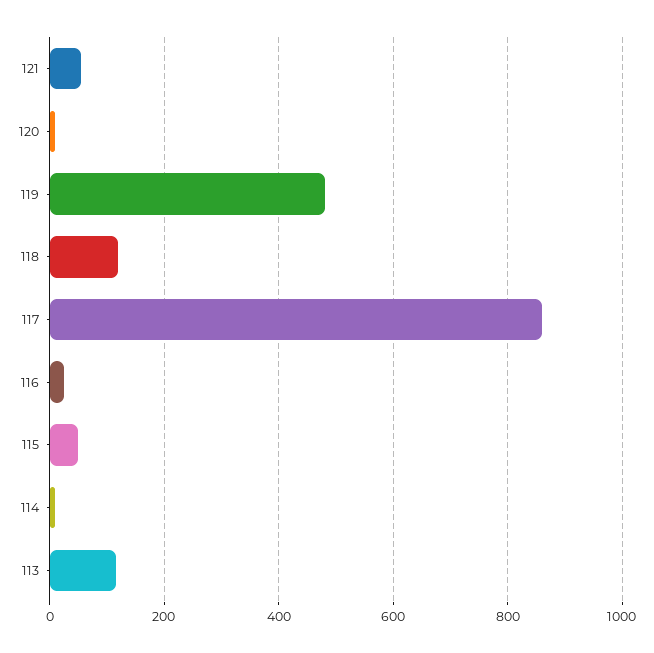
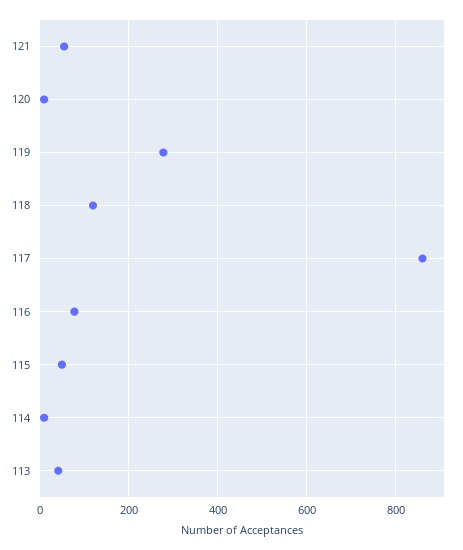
119: 480 -> 280
116: 20 -> 80
113: 120 -> 40

